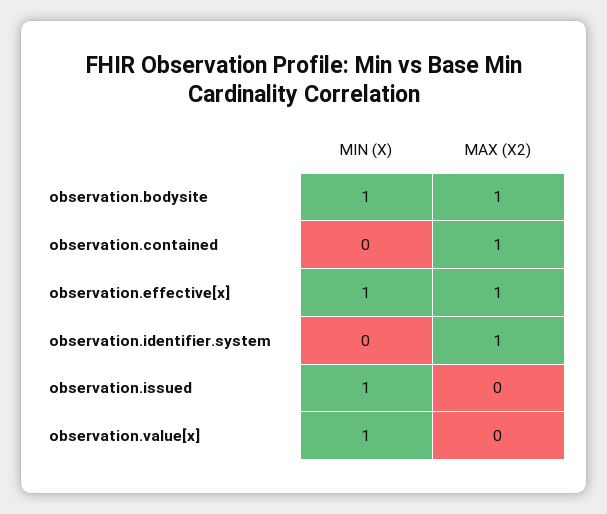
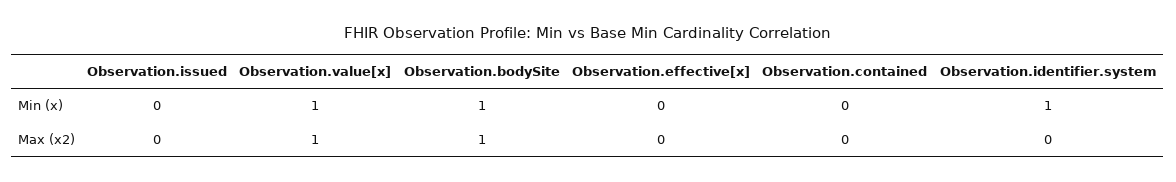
MAX (X2), observation.contained: 1 -> 0
MIN (X), observation.effective[x]: 1 -> 0
MAX (X2), observation.effective[x]: 1 -> 0
MIN (X), observation.identifier.system: 0 -> 1
MAX (X2), observation.identifier.system: 1 -> 0
MIN (X), observation.issued: 1 -> 0
MAX (X2), observation.value[x]: 0 -> 1

